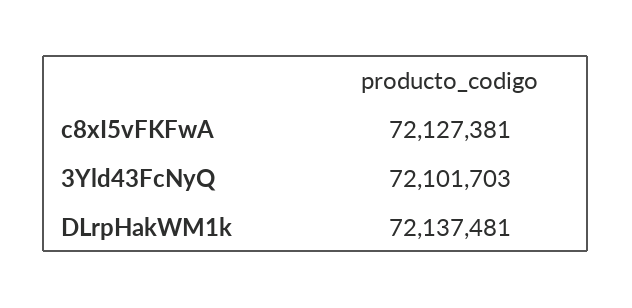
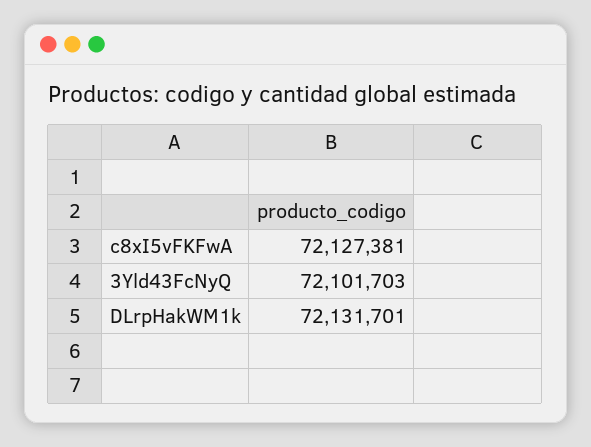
DLrpHakWM1k: 72137481 -> 72131701

